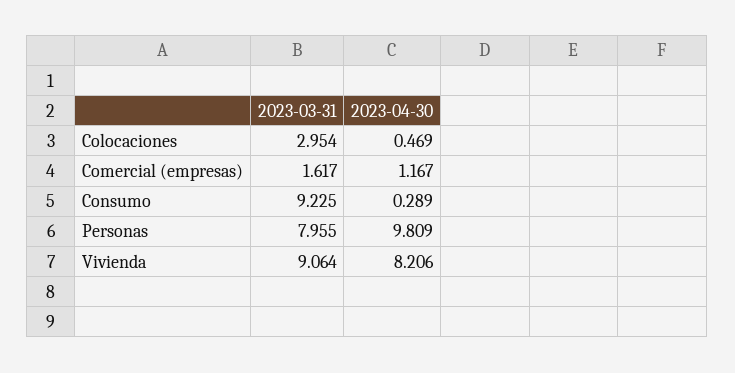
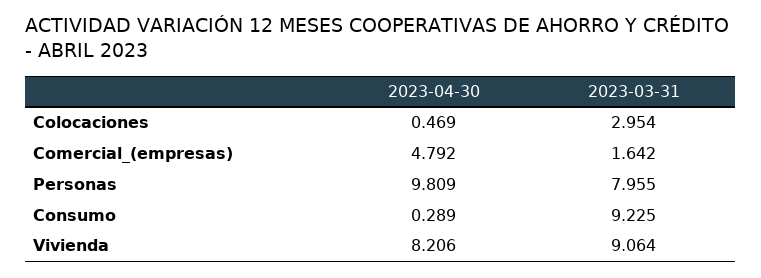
2023-03-31, Comercial (empresas): 1.617 -> 1.642
2023-04-30, Comercial (empresas): 1.167 -> 4.792

